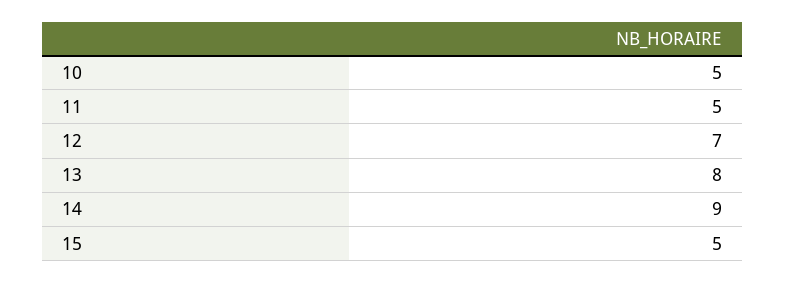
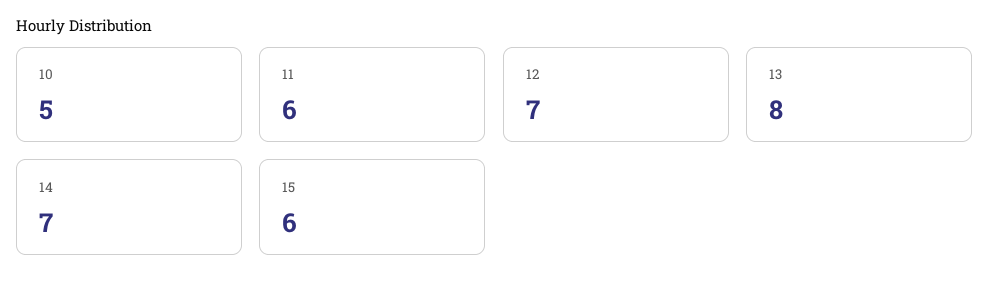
11: 5 -> 6
14: 9 -> 7
15: 5 -> 6

